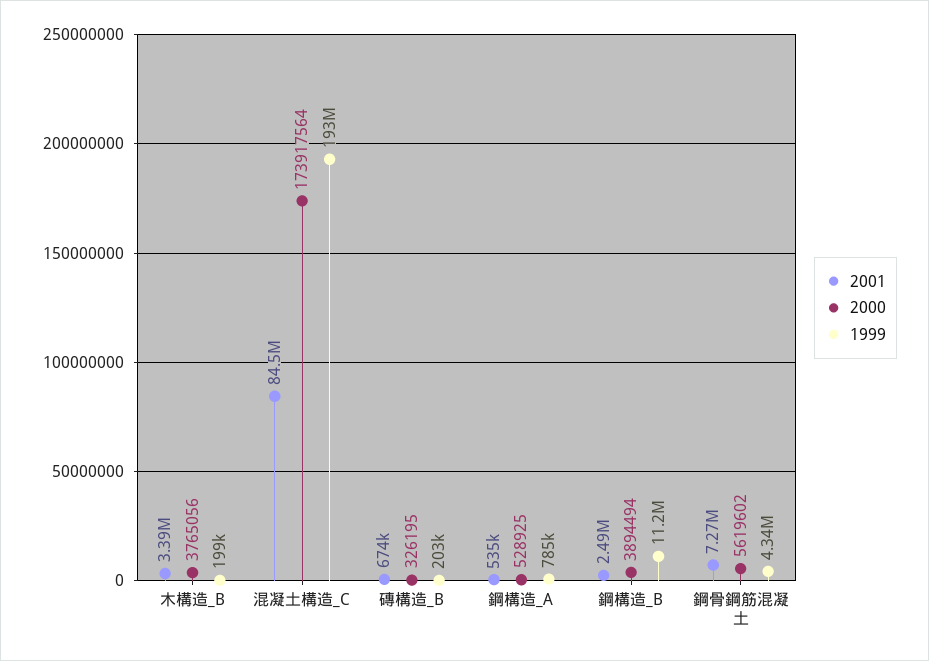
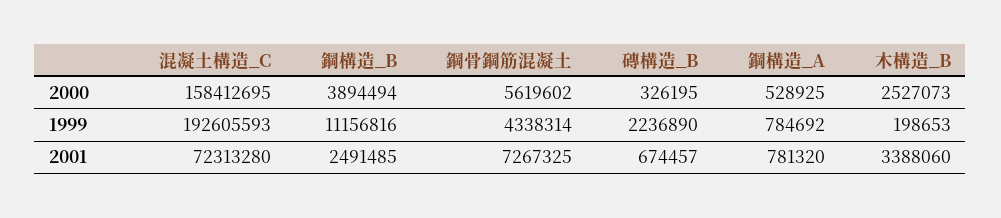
2000, 木構造_B: 3765056 -> 2527073
2001, 混凝土構造_C: 84500000 -> 72313280
2000, 混凝土構造_C: 173917564 -> 158412695
1999, 磚構造_B: 203000 -> 2236890
2001, 鋼構造_A: 535000 -> 781320

